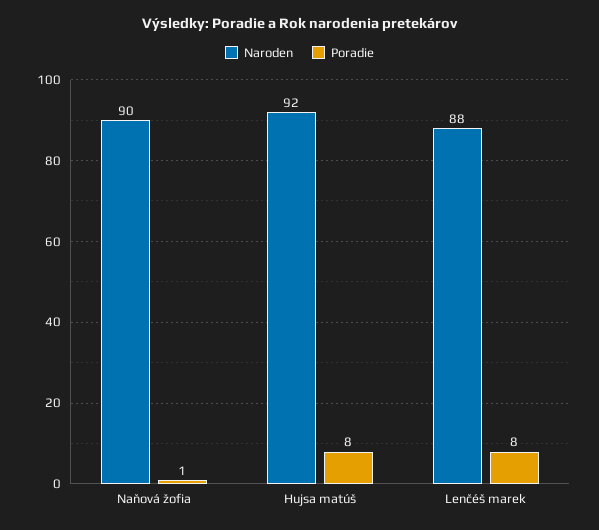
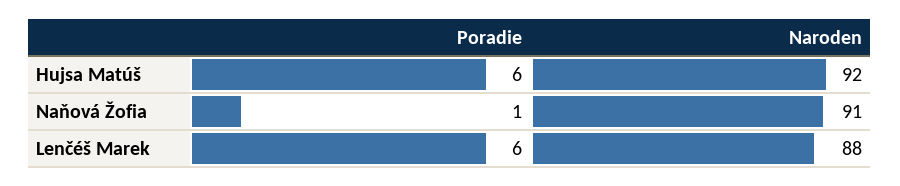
Naroden, Naňová žofia: 90 -> 91
Poradie, Hujsa matúš: 8 -> 6
Poradie, Lenčéš marek: 8 -> 6

